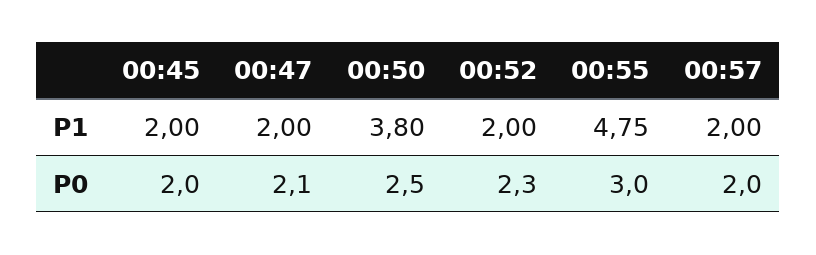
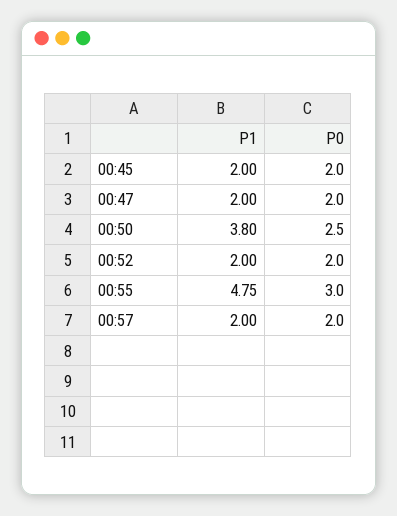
00:47, P0: 2.1 -> 2
00:52, P0: 2.3 -> 2

